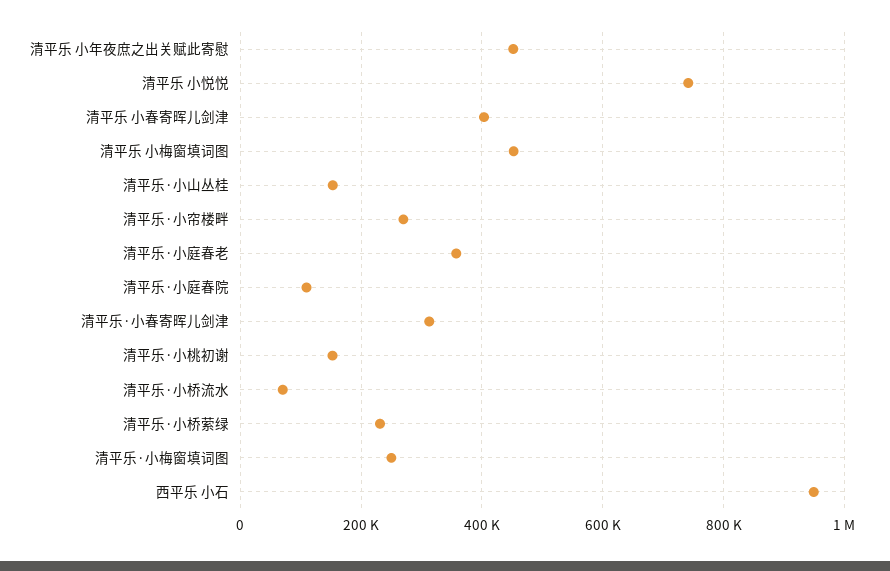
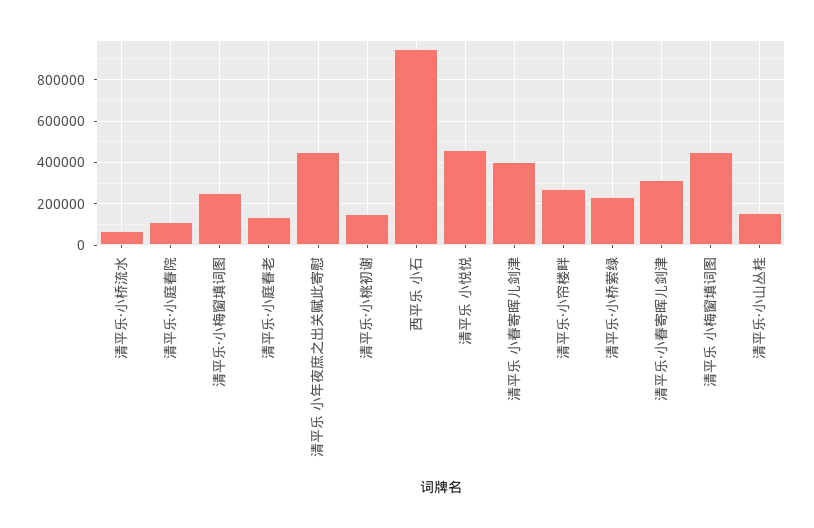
清平乐 小悦悦: 740000 -> 450000
清平乐·小庭春老: 360000 -> 150000

